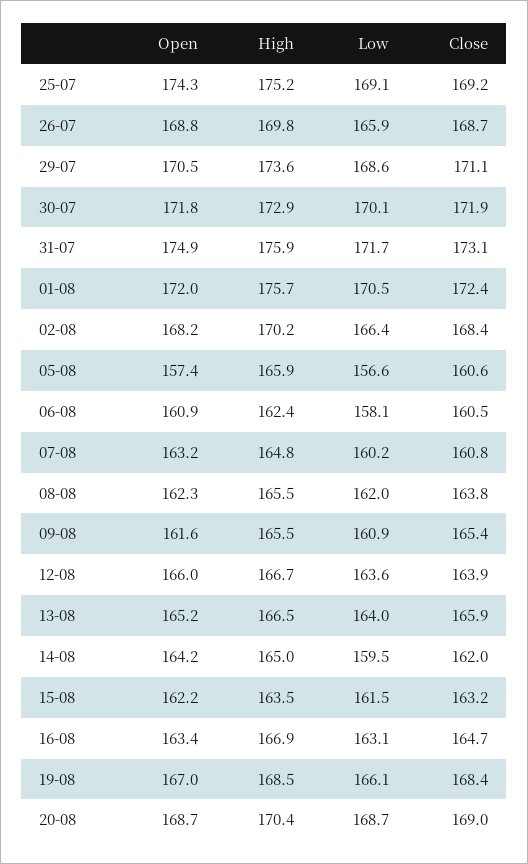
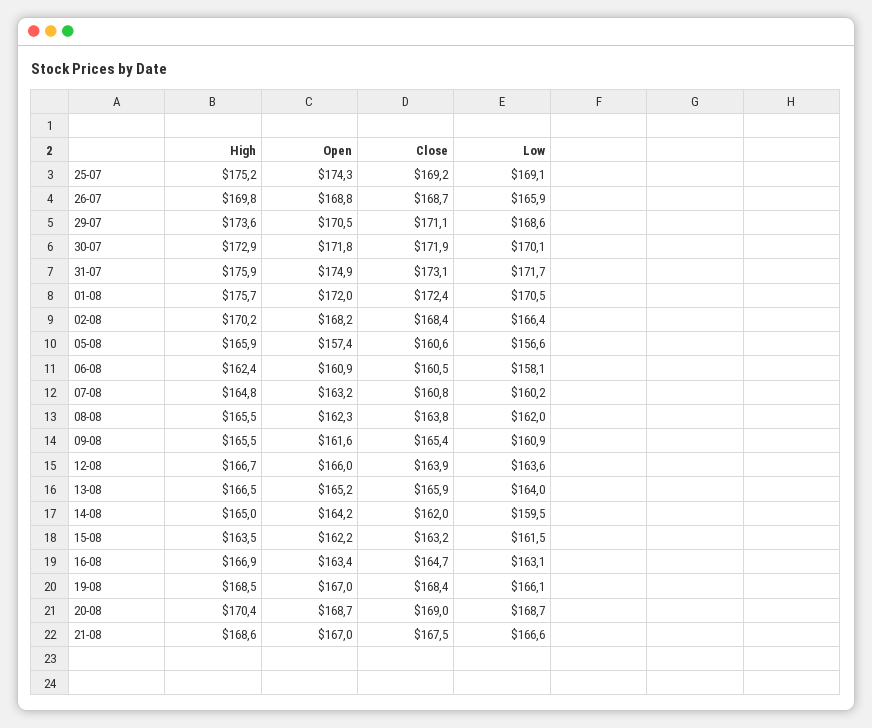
High, 21-08: none -> 168.6
Open, 21-08: none -> 167
Close, 21-08: none -> 167.5
Low, 21-08: none -> 166.6

